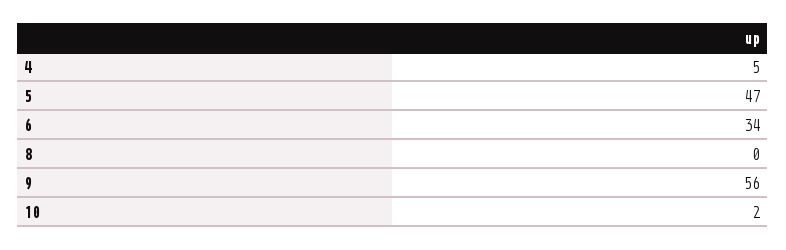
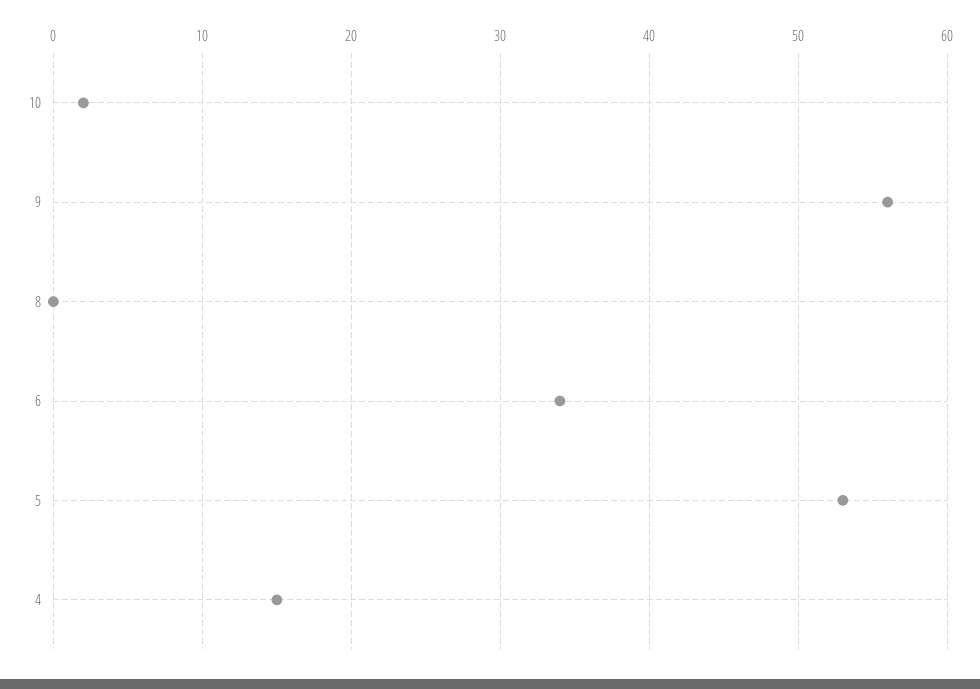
4: 5 -> 15
5: 47 -> 53

